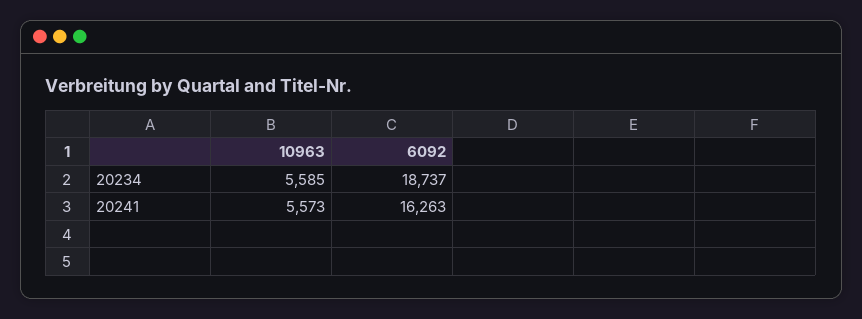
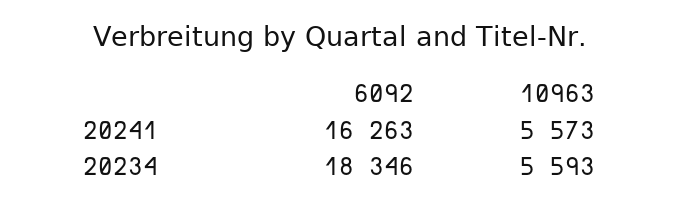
10963, 20234: 5585 -> 5593
6092, 20234: 18737 -> 18346

